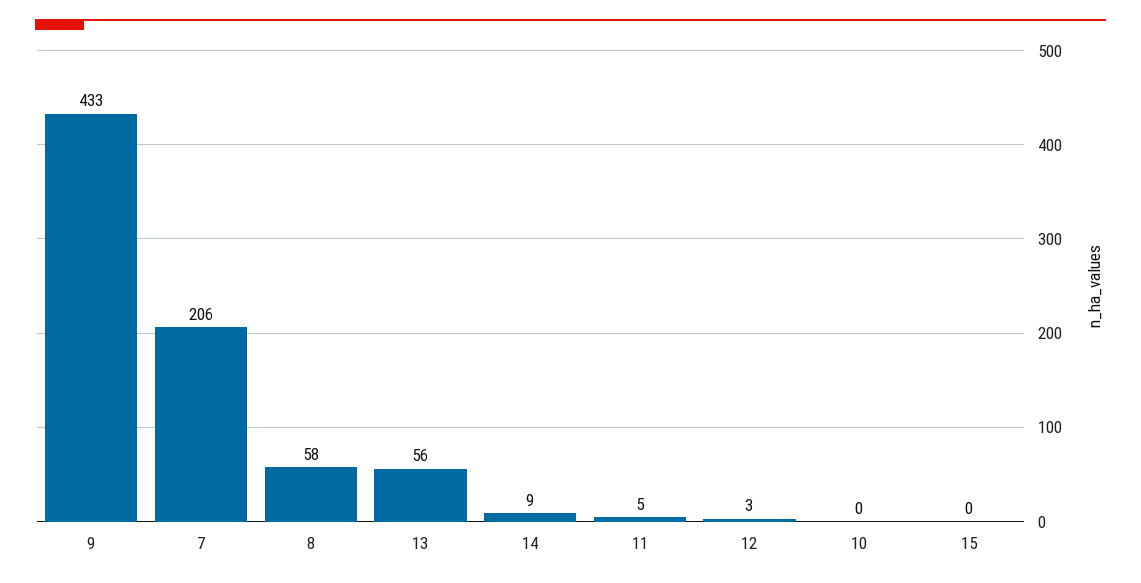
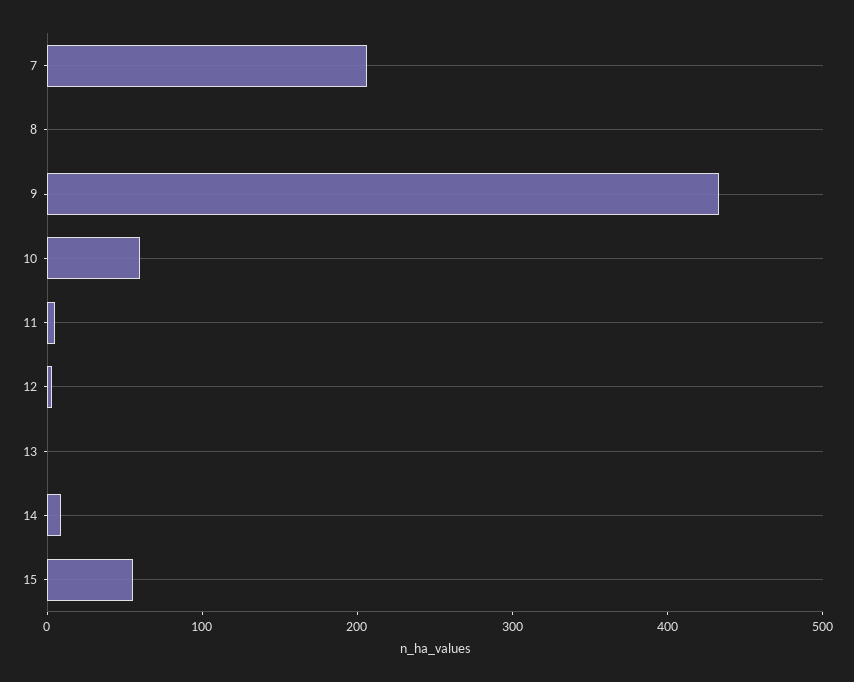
8: 58 -> 0
13: 56 -> 0
10: 0 -> 60
15: 0 -> 60

